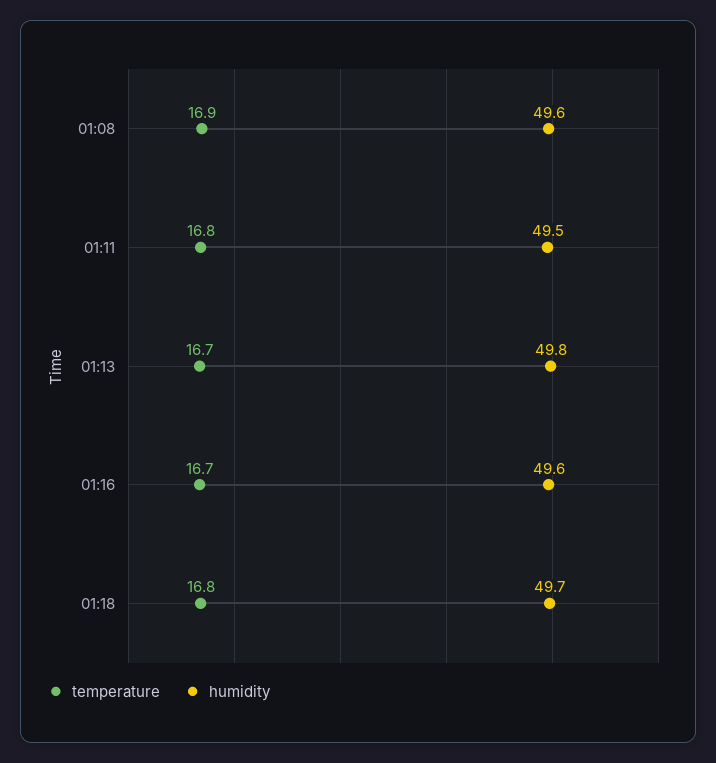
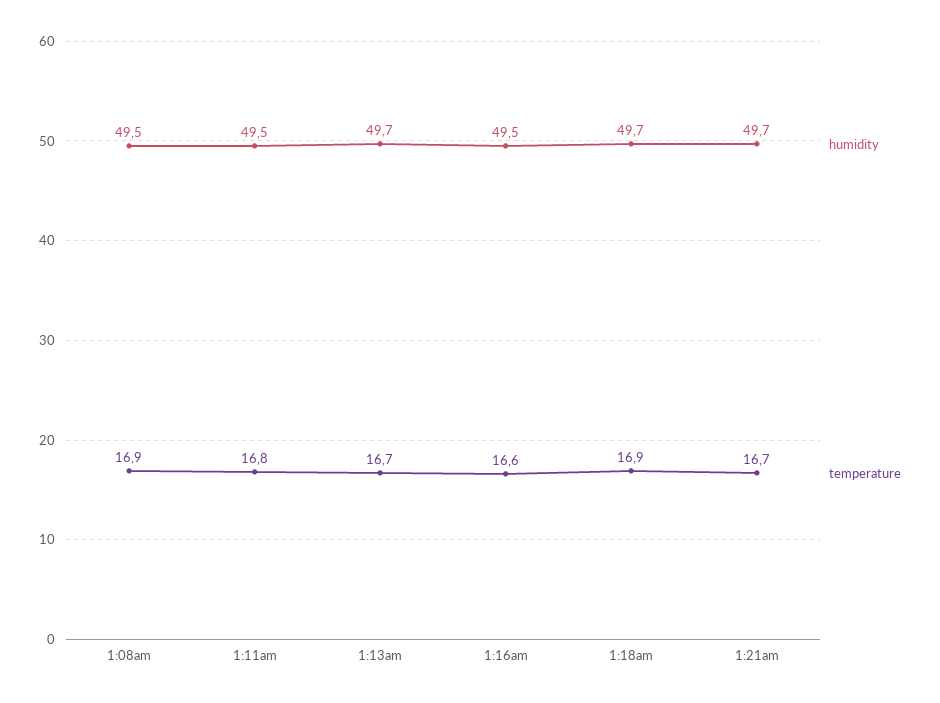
humidity, 01:08: 49.6 -> 49.5
humidity, 01:13: 49.8 -> 49.7
temperature, 01:16: 16.7 -> 16.6
humidity, 01:16: 49.6 -> 49.5
temperature, 01:18: 16.8 -> 16.9
humidity, 1:21am: none -> 49.7
temperature, 1:21am: none -> 16.7

